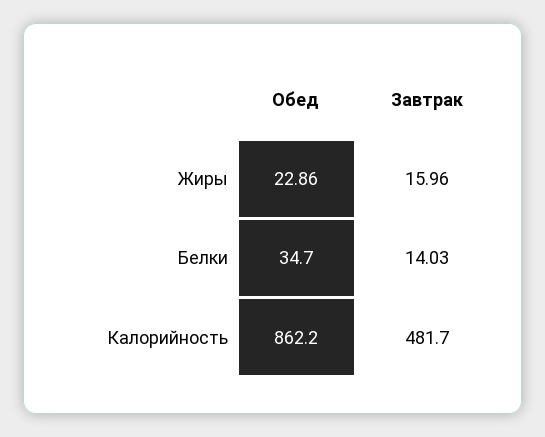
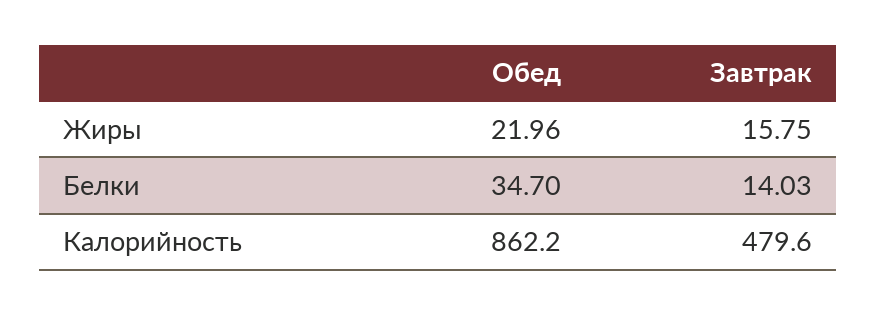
Обед, Жиры: 22.86 -> 21.96
Завтрак, Жиры: 15.96 -> 15.75
Завтрак, Калорийность: 481.7 -> 479.6

